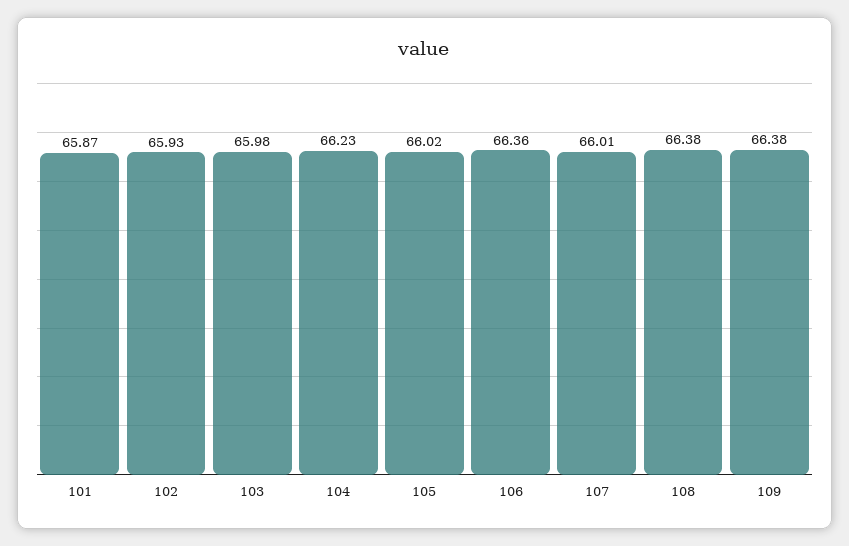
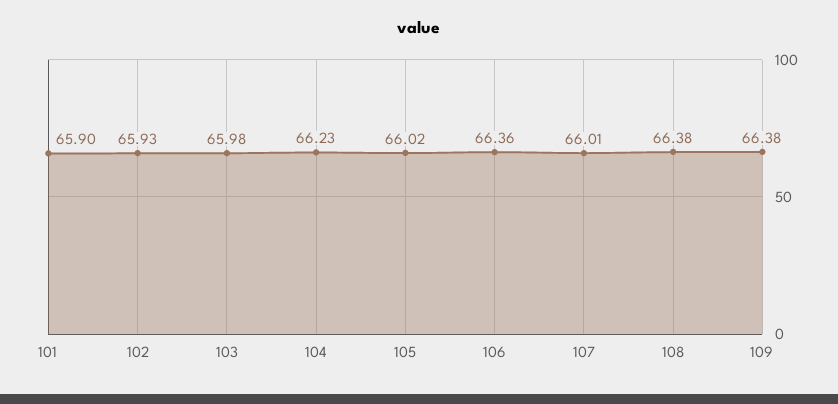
101: 65.87 -> 65.9

